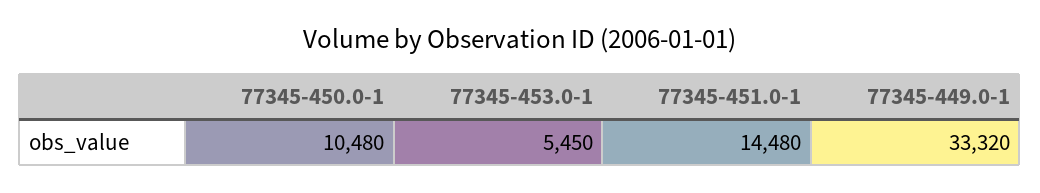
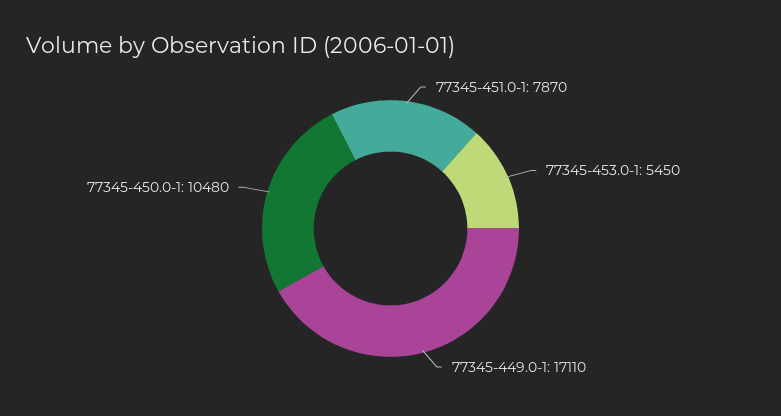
77345-451.0-1: 14480 -> 7870
77345-449.0-1: 33320 -> 17110

